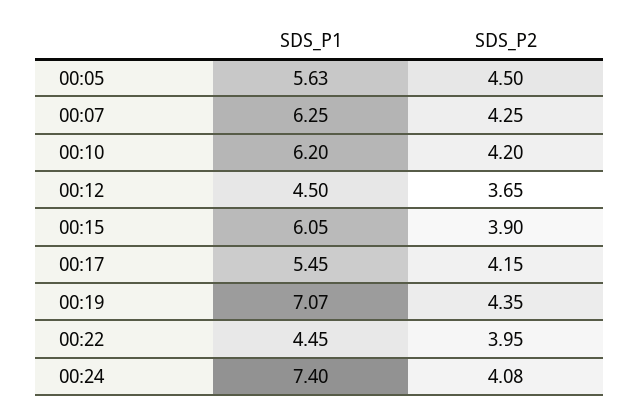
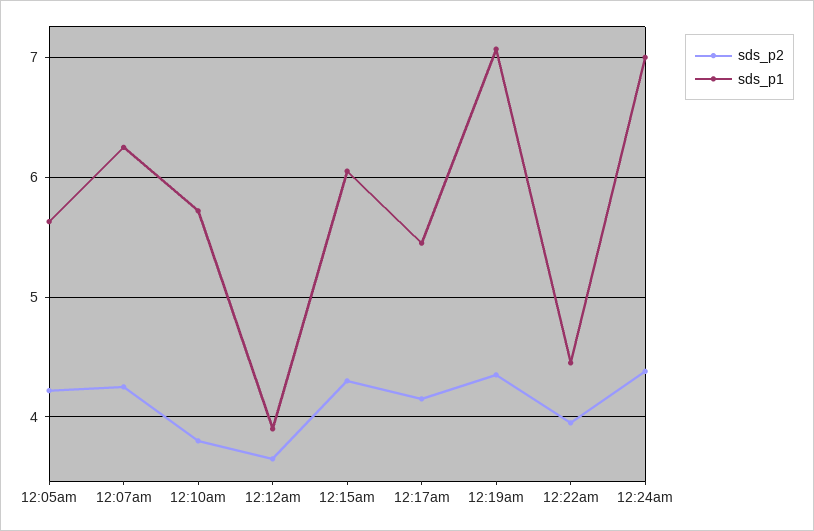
SDS_P2, 00:05: 4.5 -> 4.2
SDS_P1, 00:10: 6.2 -> 5.7
SDS_P2, 00:10: 4.2 -> 3.8
SDS_P1, 00:12: 4.5 -> 3.9
SDS_P2, 00:15: 3.9 -> 4.3
SDS_P1, 00:24: 7.4 -> 7
SDS_P2, 00:24: 4.08 -> 4.4

